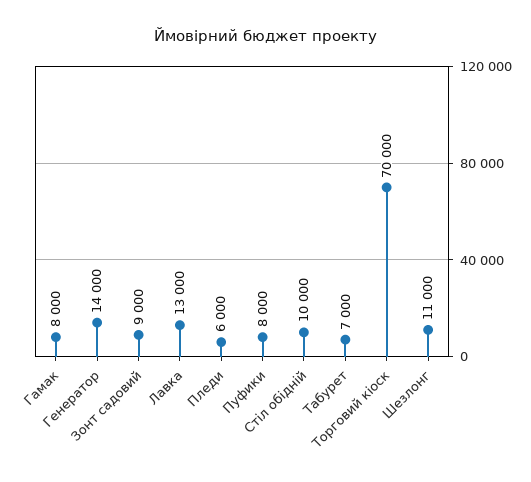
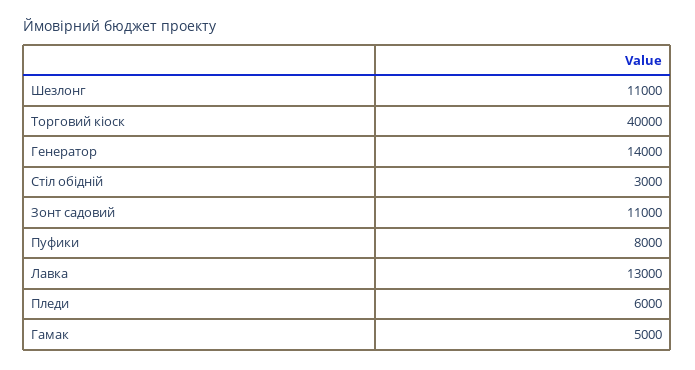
Гамак: 8000 -> 5000
Зонт садовий: 9000 -> 11000
Стіл обідній: 10000 -> 3000
Табурет: 7000 -> none
Торговий кіоск: 70000 -> 40000

